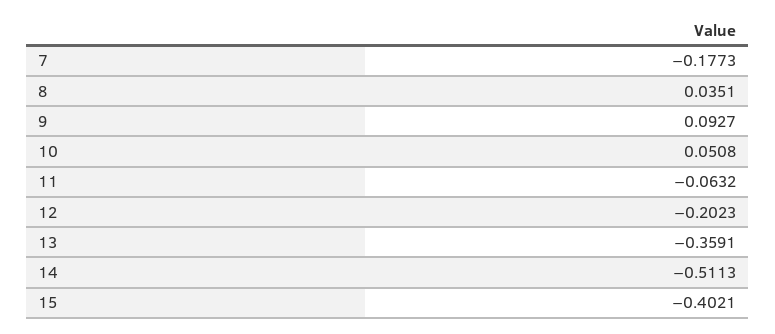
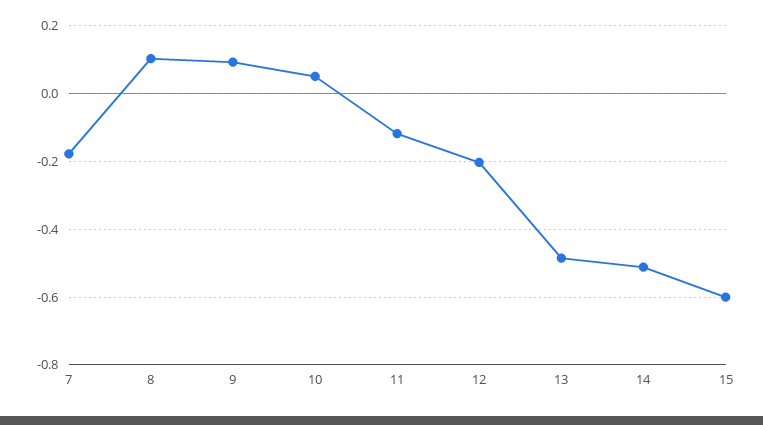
8: 0.0351 -> 0.1
11: -0.0632 -> -0.12
13: -0.3591 -> -0.48
15: -0.4021 -> -0.6

